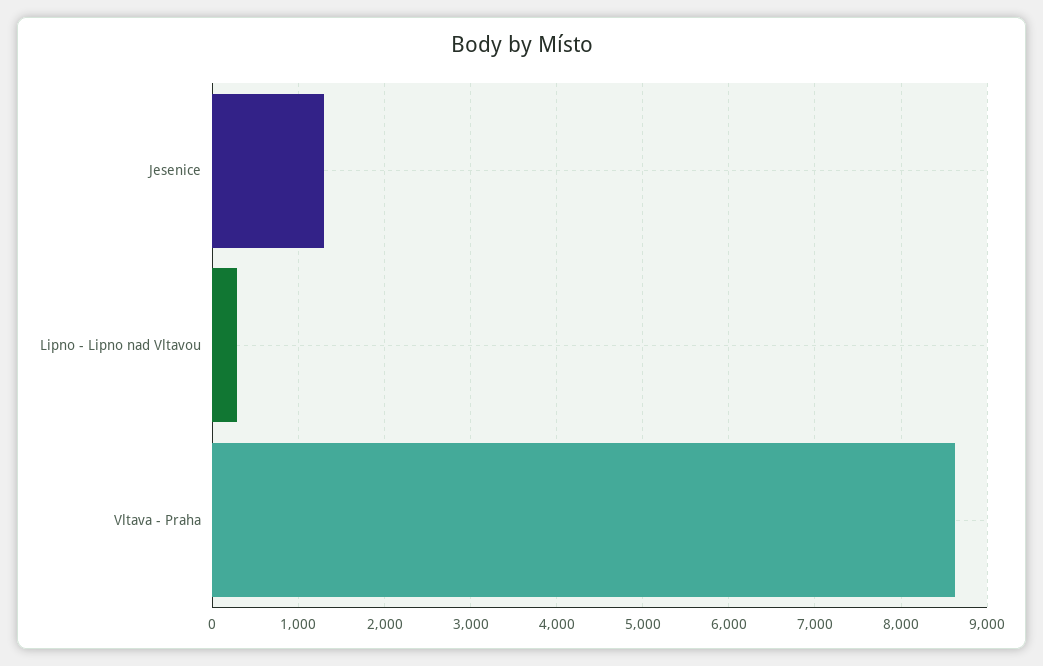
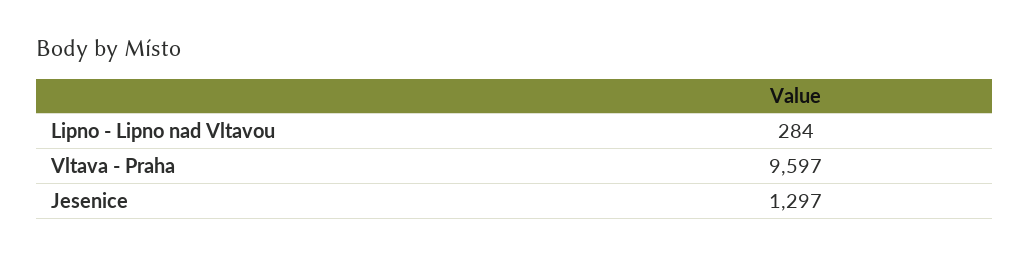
Vltava - Praha: 8600 -> 9597

